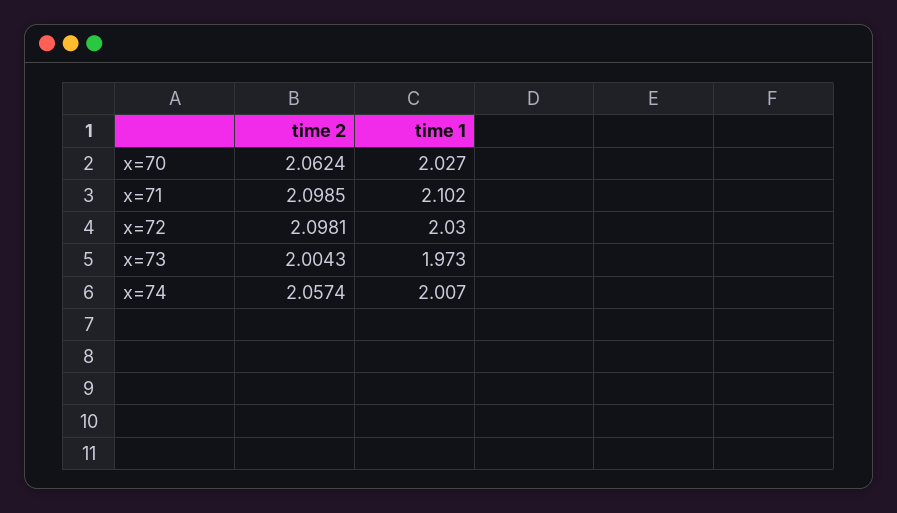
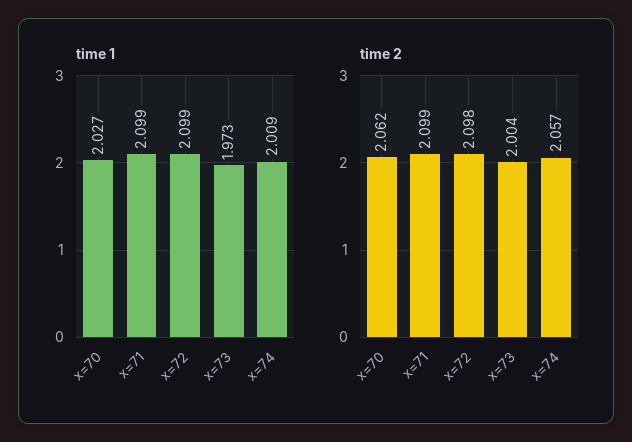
time 1, x=71: 2.102 -> 2.099
time 1, x=72: 2.03 -> 2.099
time 1, x=74: 2.007 -> 2.009

